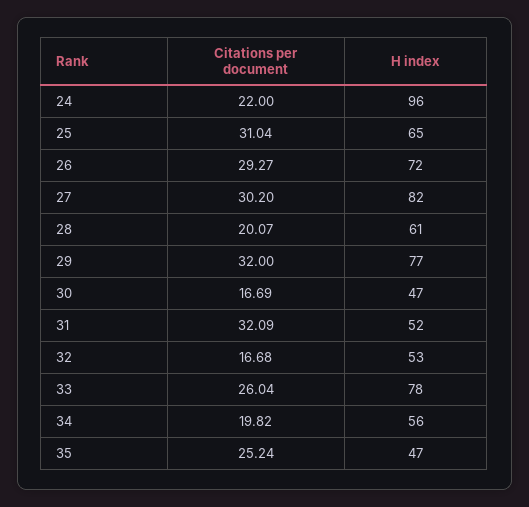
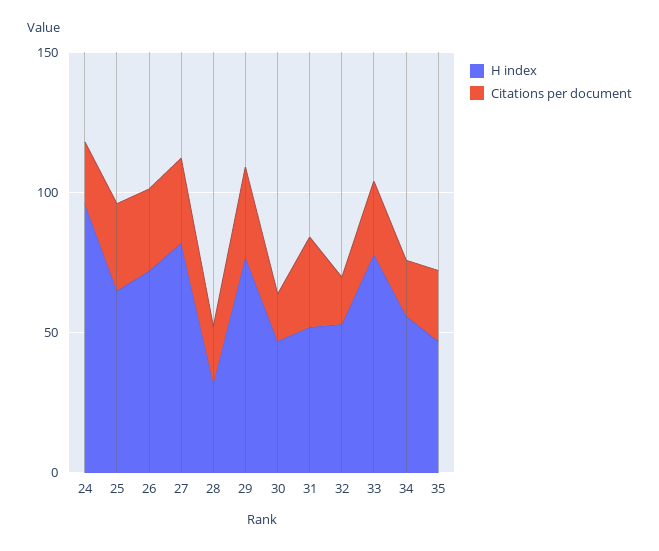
H index, 28: 61 -> 30

